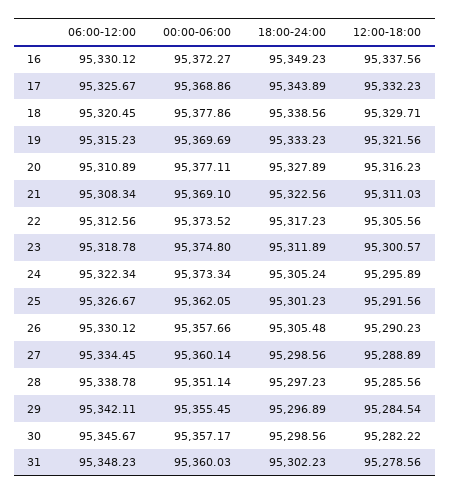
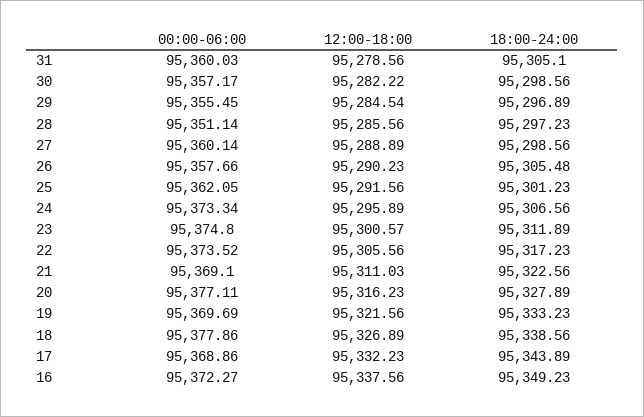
06:00-12:00, 16: 95330.12 -> none
06:00-12:00, 17: 95325.67 -> none
06:00-12:00, 18: 95320.45 -> none
12:00-18:00, 18: 95329.71 -> 95326.89
06:00-12:00, 19: 95315.23 -> none
06:00-12:00, 20: 95310.89 -> none
06:00-12:00, 21: 95308.34 -> none
06:00-12:00, 22: 95312.56 -> none
06:00-12:00, 23: 95318.78 -> none
06:00-12:00, 24: 95322.34 -> none
18:00-24:00, 24: 95305.24 -> 95306.56
06:00-12:00, 25: 95326.67 -> none
06:00-12:00, 26: 95330.12 -> none
06:00-12:00, 27: 95334.45 -> none
06:00-12:00, 28: 95338.78 -> none
06:00-12:00, 29: 95342.11 -> none
06:00-12:00, 30: 95345.67 -> none
06:00-12:00, 31: 95348.23 -> none
18:00-24:00, 31: 95302.23 -> 95305.1

